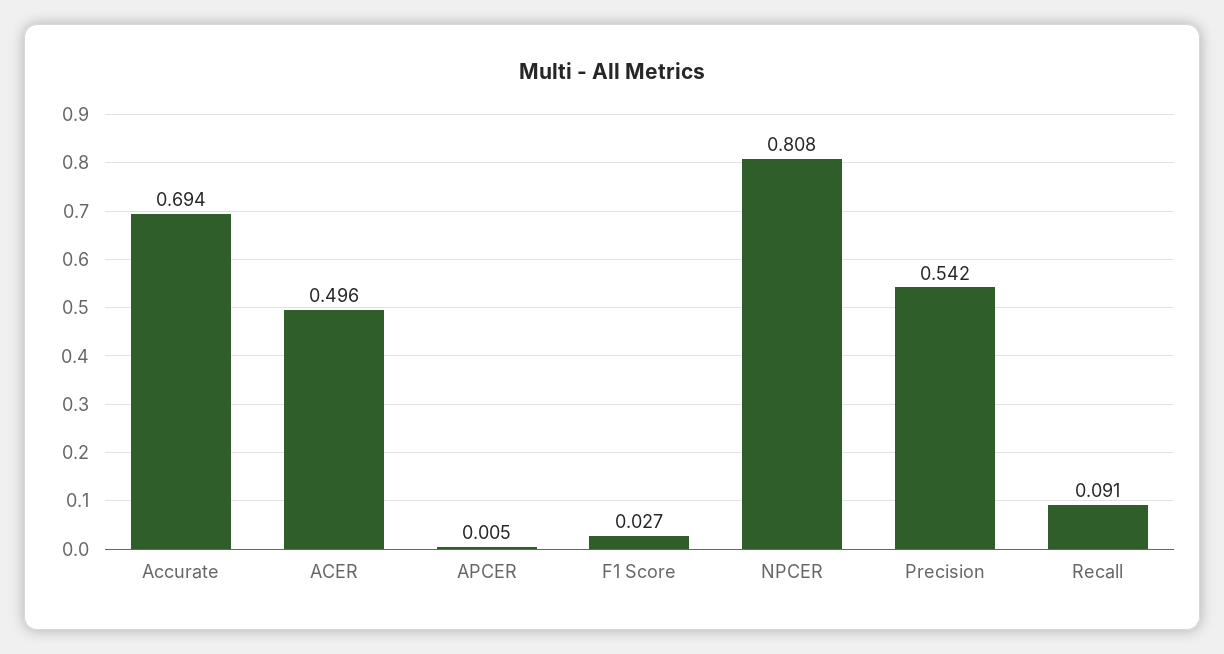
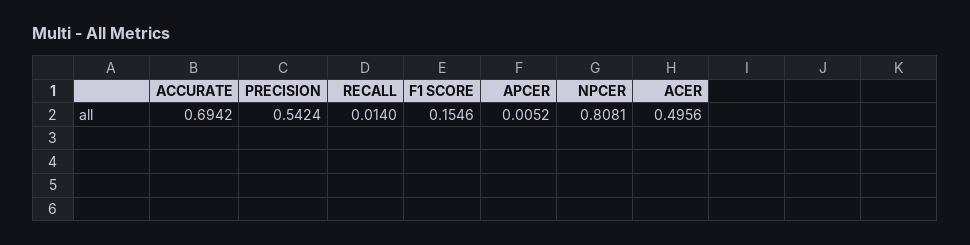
F1 Score: 0.027 -> 0.1546
Recall: 0.091 -> 0.014

